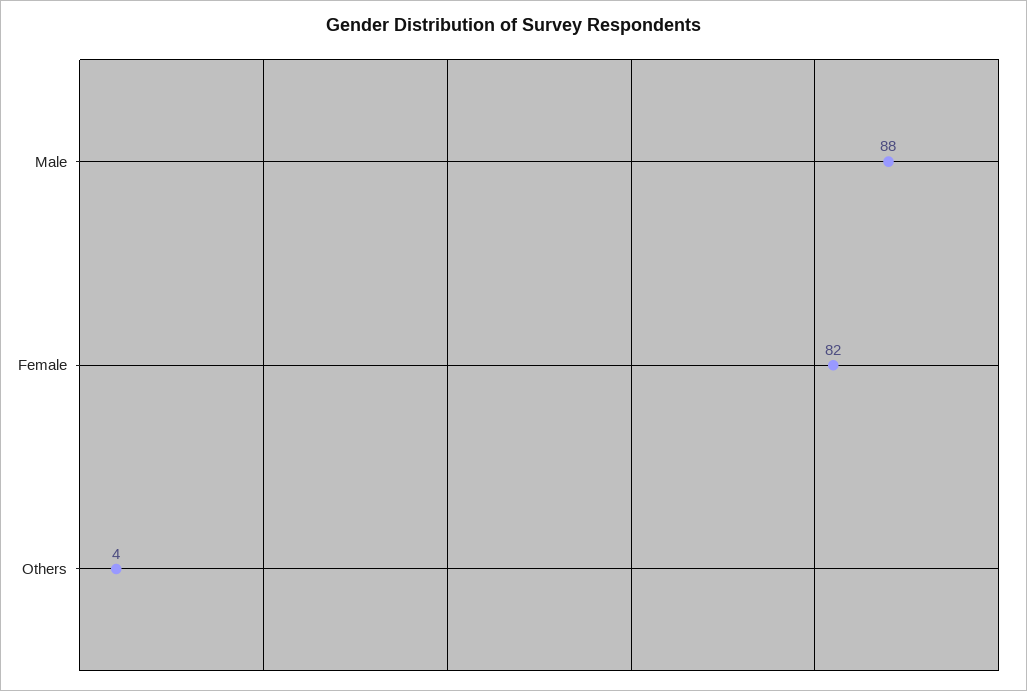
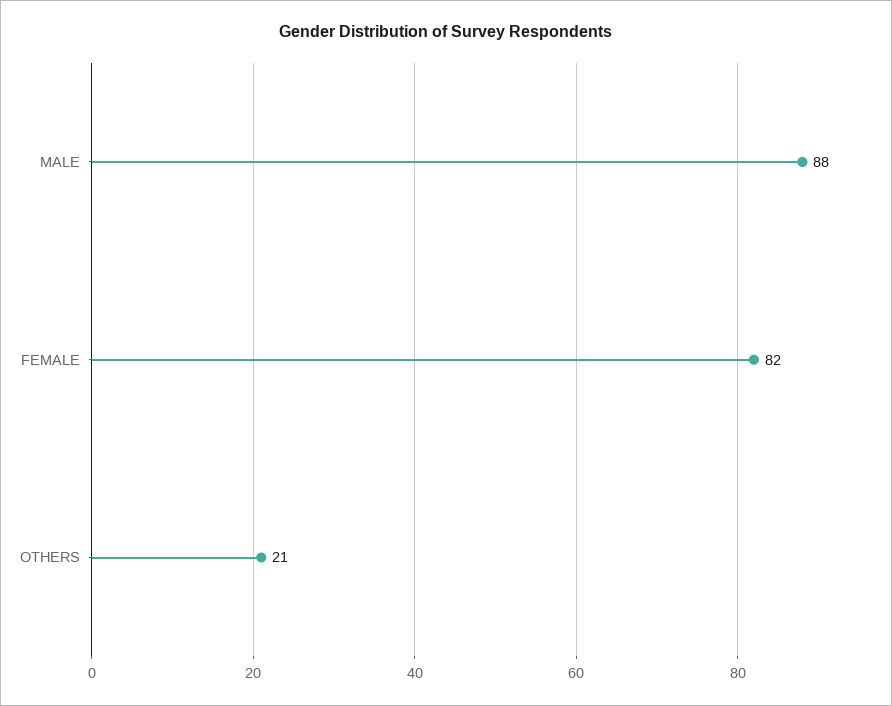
Others: 4 -> 21

